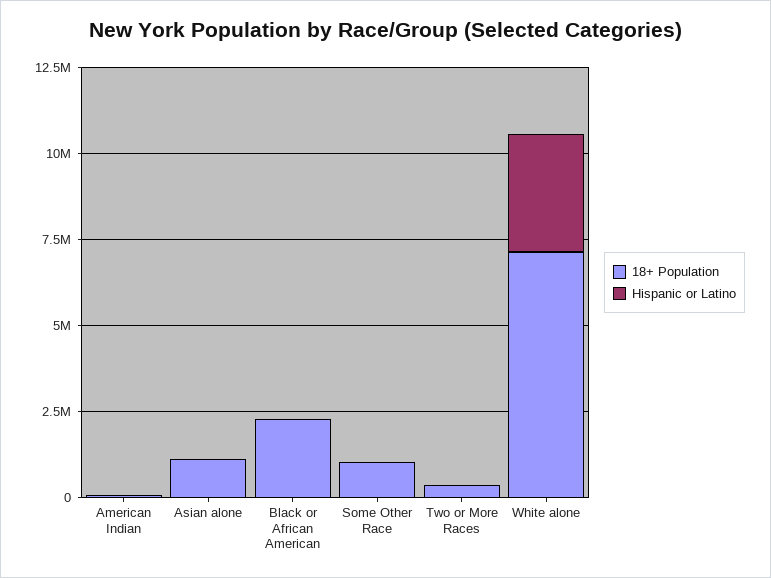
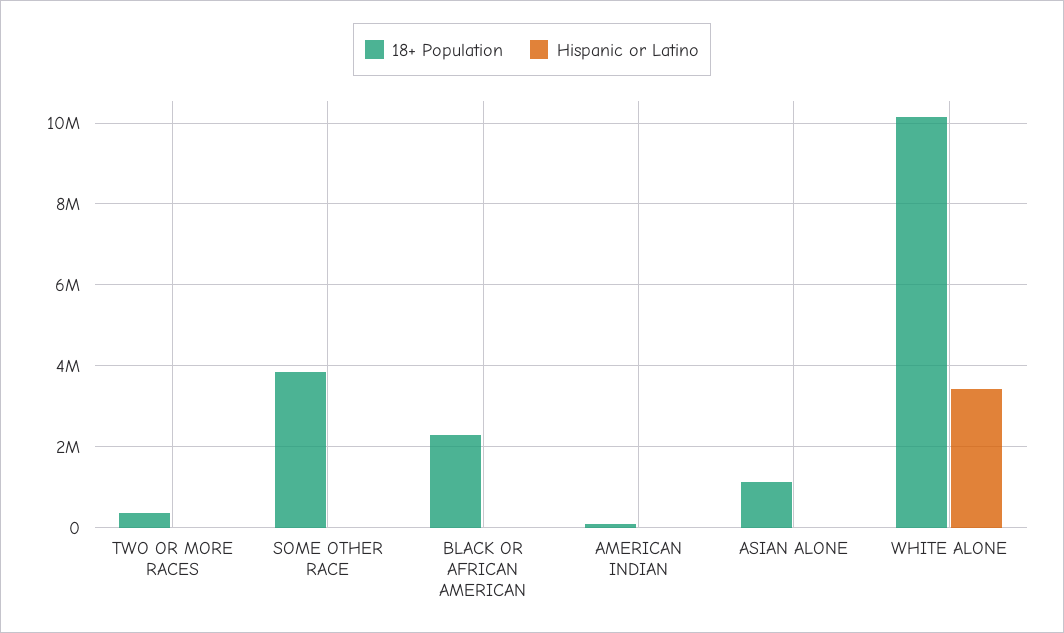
18+ Population, Some Other Race: 1000000 -> 3800000
18+ Population, White alone: 7000000 -> 10200000

